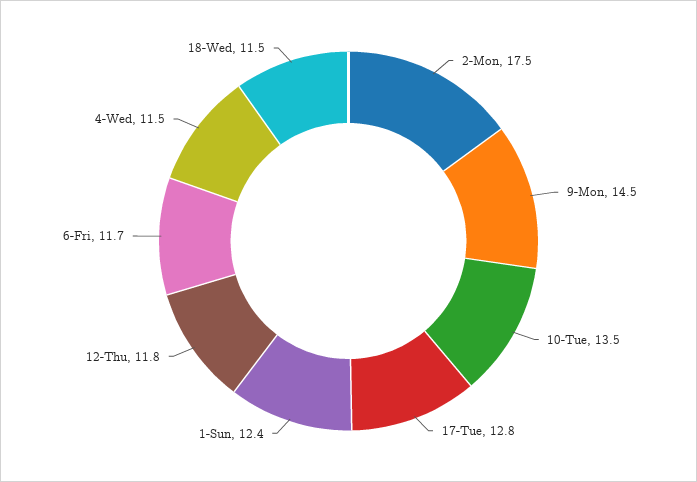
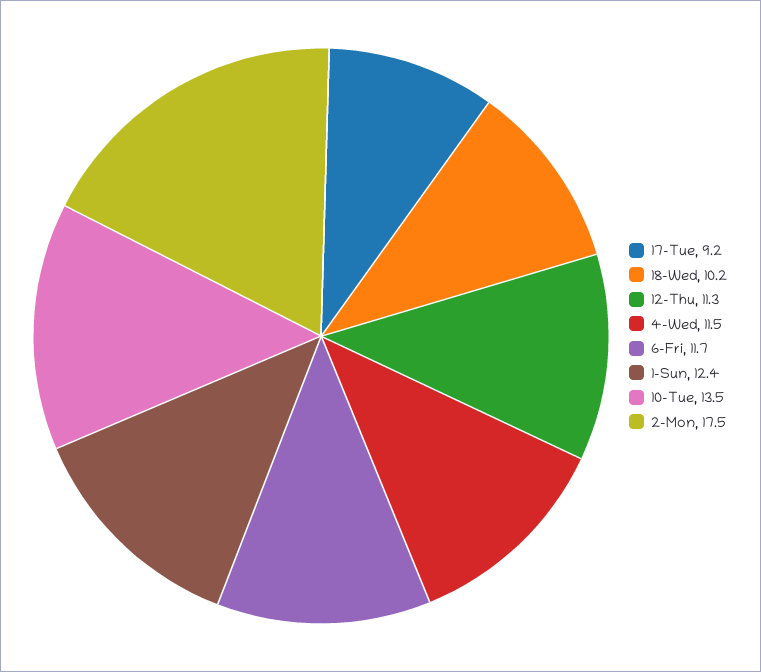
9-Mon: 14.5 -> none
17-Tue: 12.8 -> 9.2
12-Thu: 11.8 -> 11.3
18-Wed: 11.5 -> 10.2

